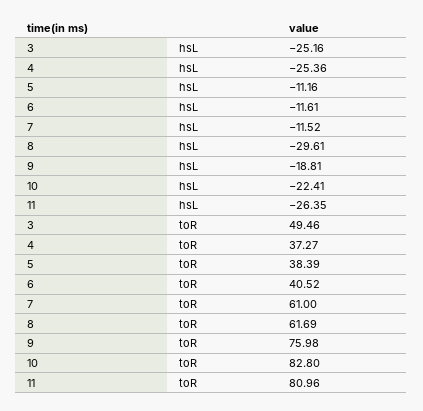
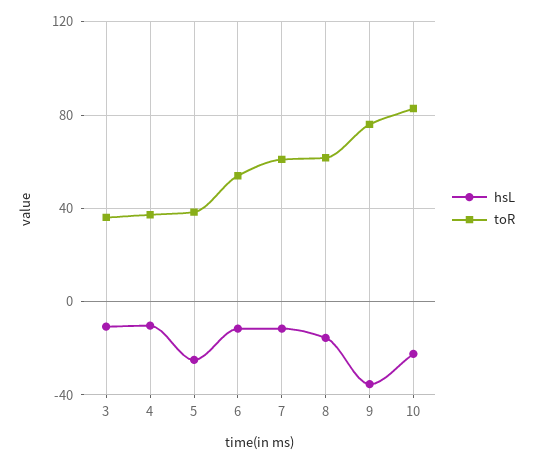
hsL, 3: -25.16 -> -10
hsL, 4: -25.36 -> -10
hsL, 5: -11.16 -> -25
hsL, 8: -29.61 -> -15
hsL, 9: -18.81 -> -35
hsL, 11: -26.35 -> none
toR, 3: 49.46 -> 35
toR, 6: 40.52 -> 55
toR, 11: 80.96 -> none

